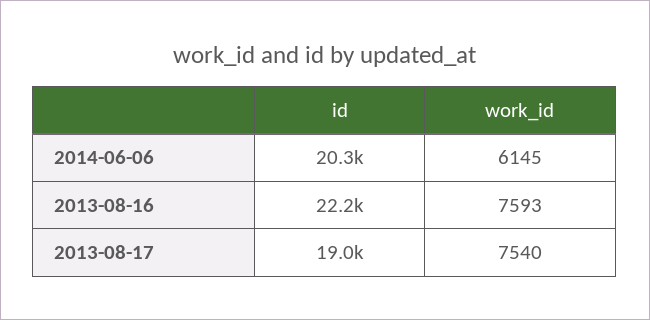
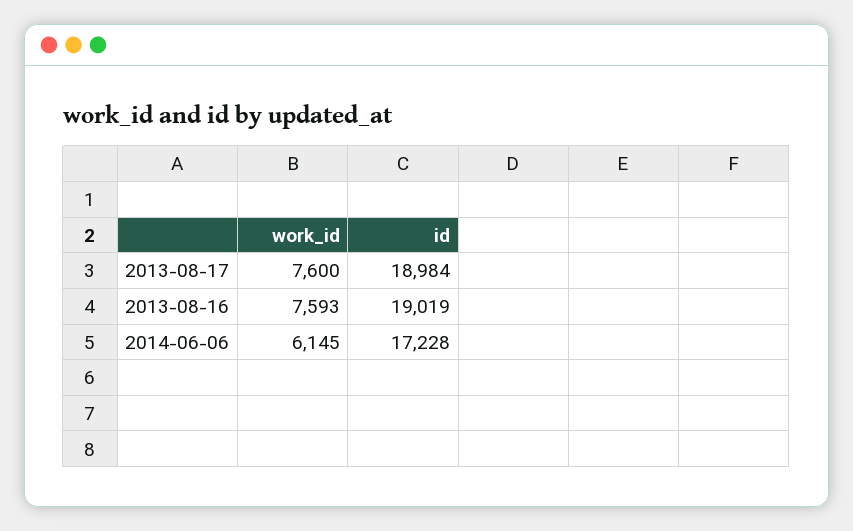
id, 2014-06-06: 20300 -> 17228
id, 2013-08-16: 22200 -> 19019
work_id, 2013-08-17: 7540 -> 7600

